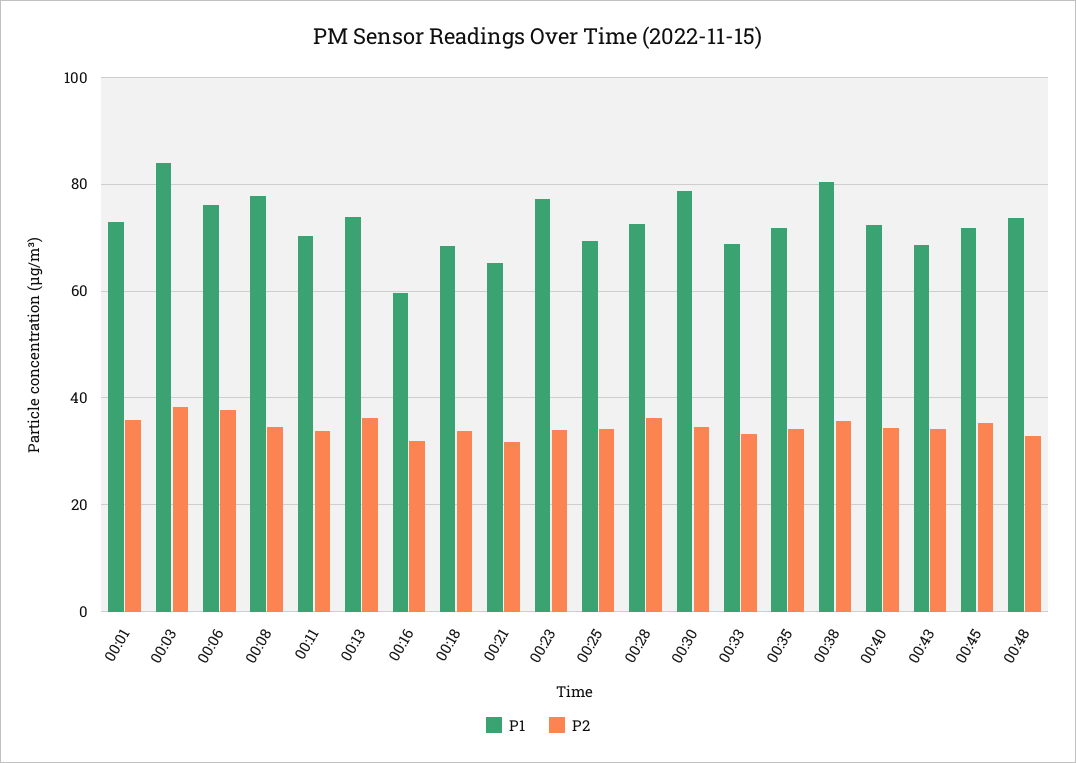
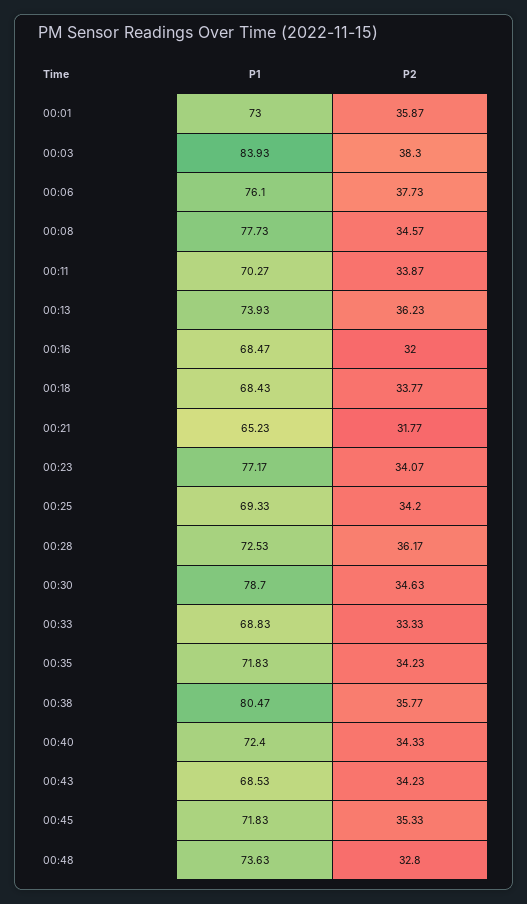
P1, 00:16: 60 -> 68.47

